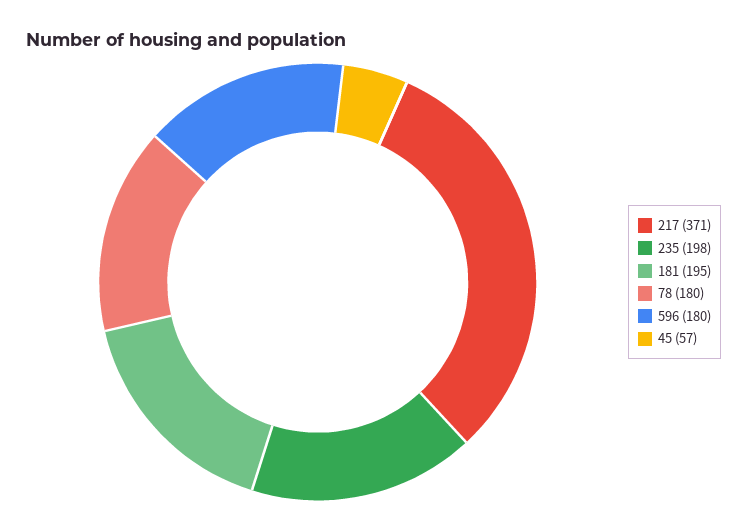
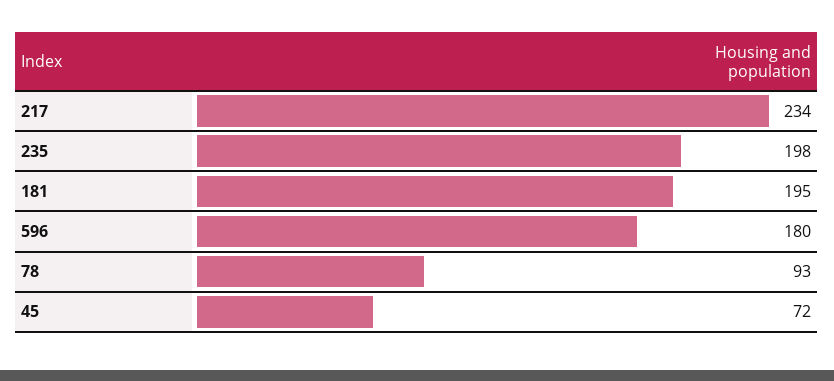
217: 371 -> 234
78: 180 -> 93
45: 57 -> 72

